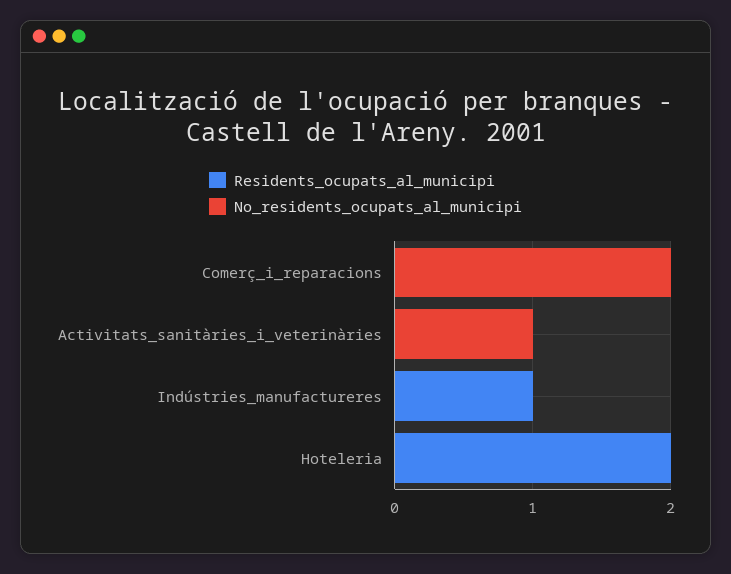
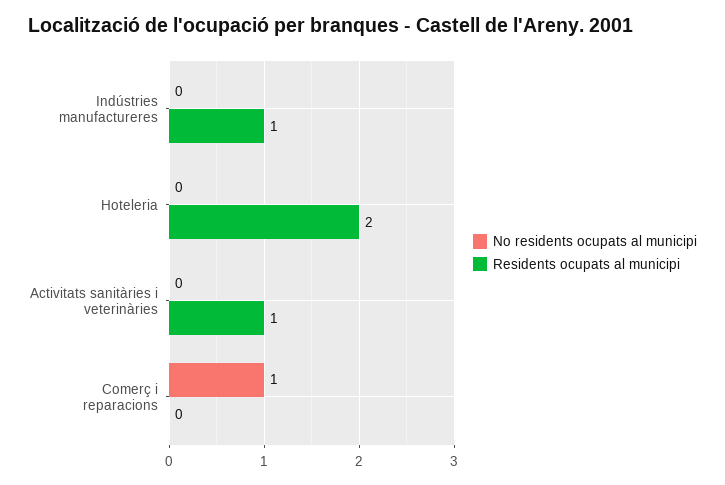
No_residents_ocupats_al_municipi, Comerç_i_reparacions: 2 -> 1
Residents_ocupats_al_municipi, Activitats_sanitàries_i_veterinàries: 0 -> 1
No_residents_ocupats_al_municipi, Activitats_sanitàries_i_veterinàries: 1 -> 0

